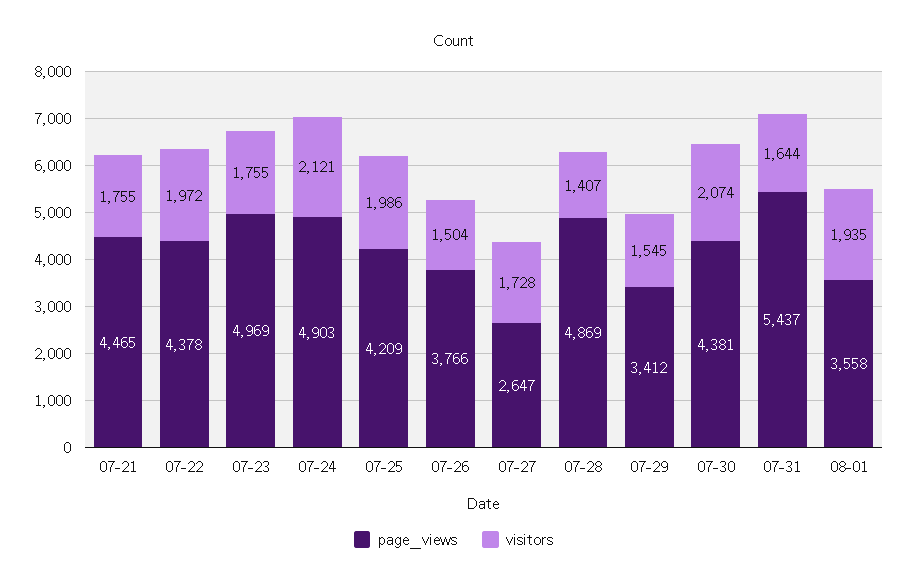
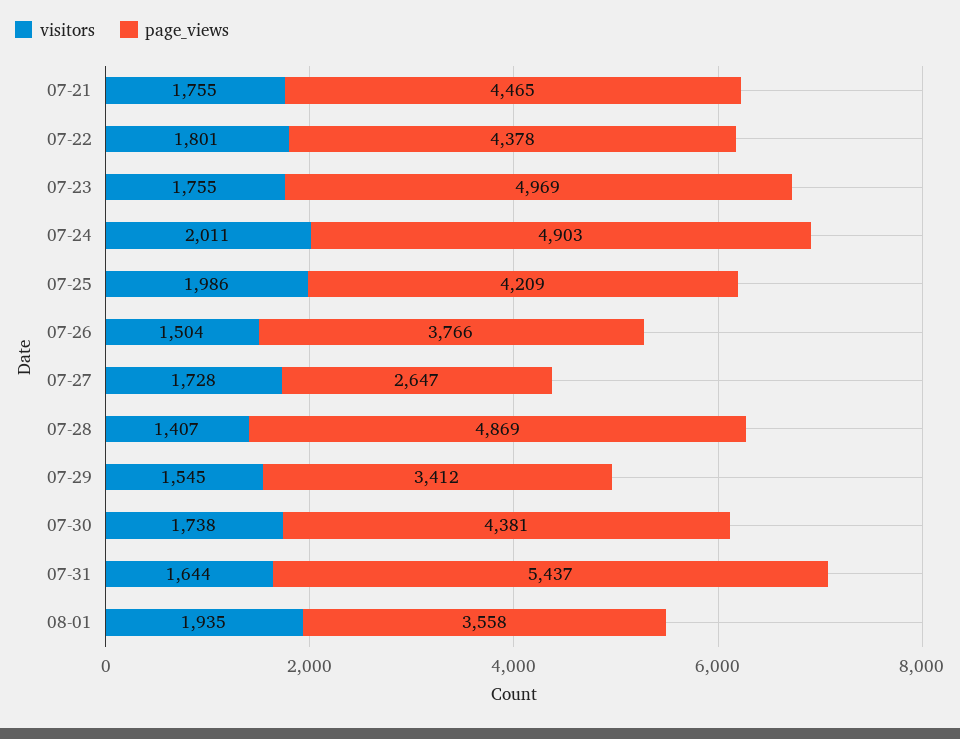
visitors, 07-22: 1972 -> 1801
visitors, 07-24: 2121 -> 2011
visitors, 07-30: 2074 -> 1738

